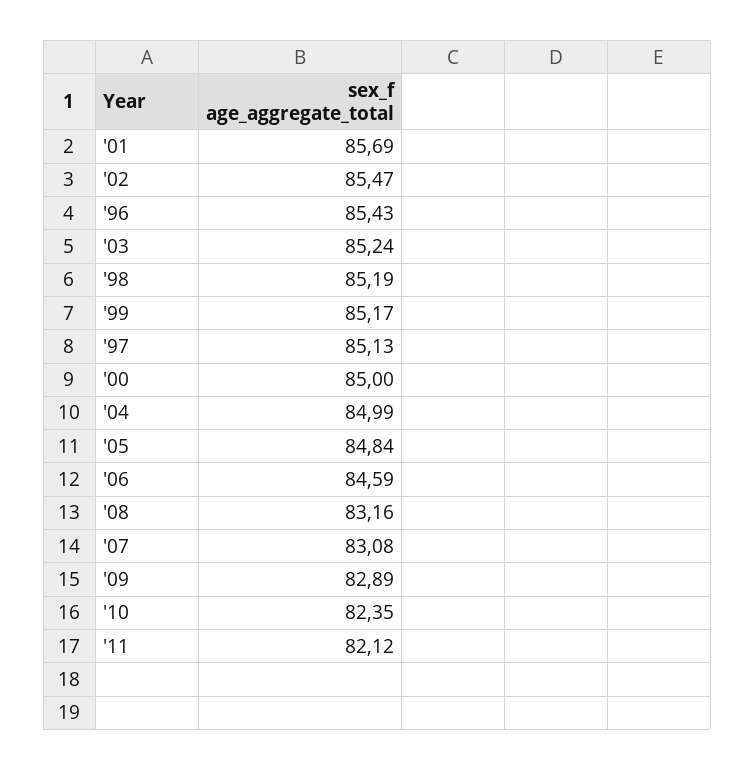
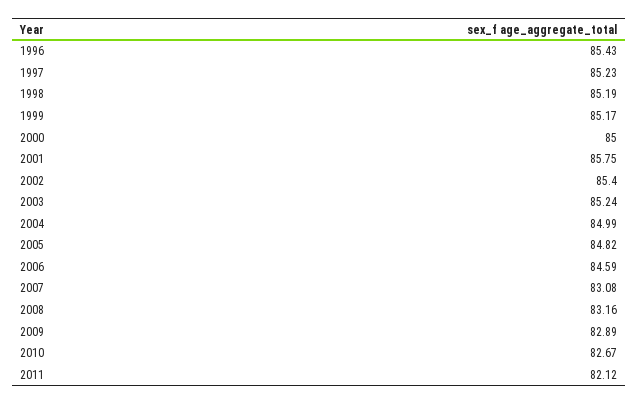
'01: 85.69 -> 85.75
'02: 85.47 -> 85.4
'97: 85.13 -> 85.23
'05: 84.84 -> 84.82
'10: 82.35 -> 82.67

